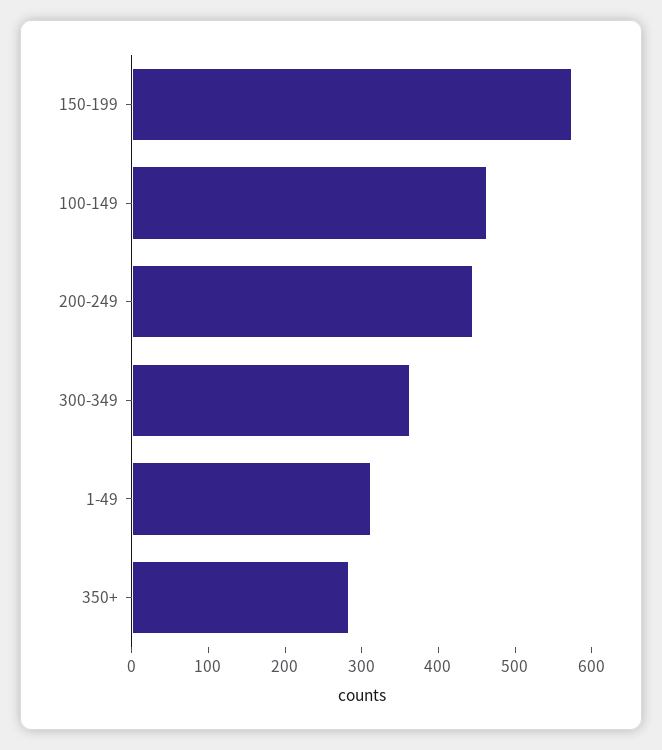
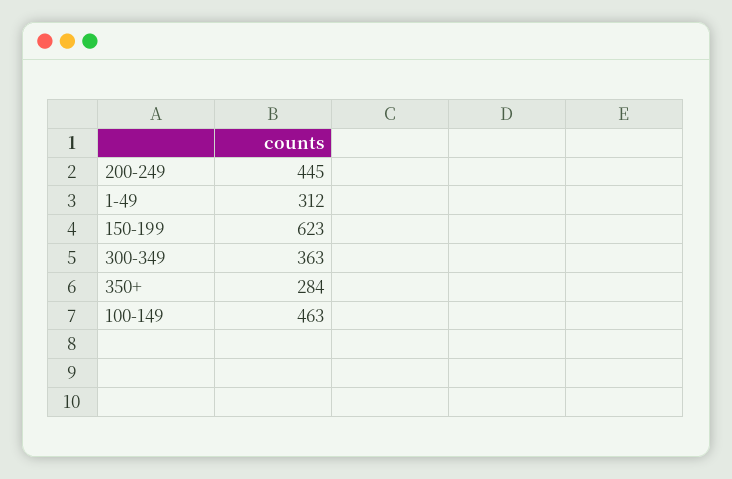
150-199: 580 -> 623

